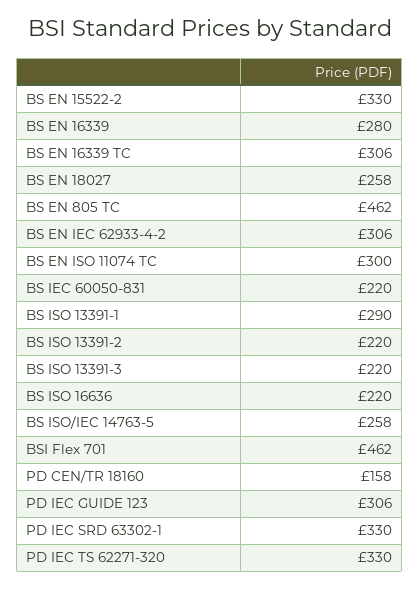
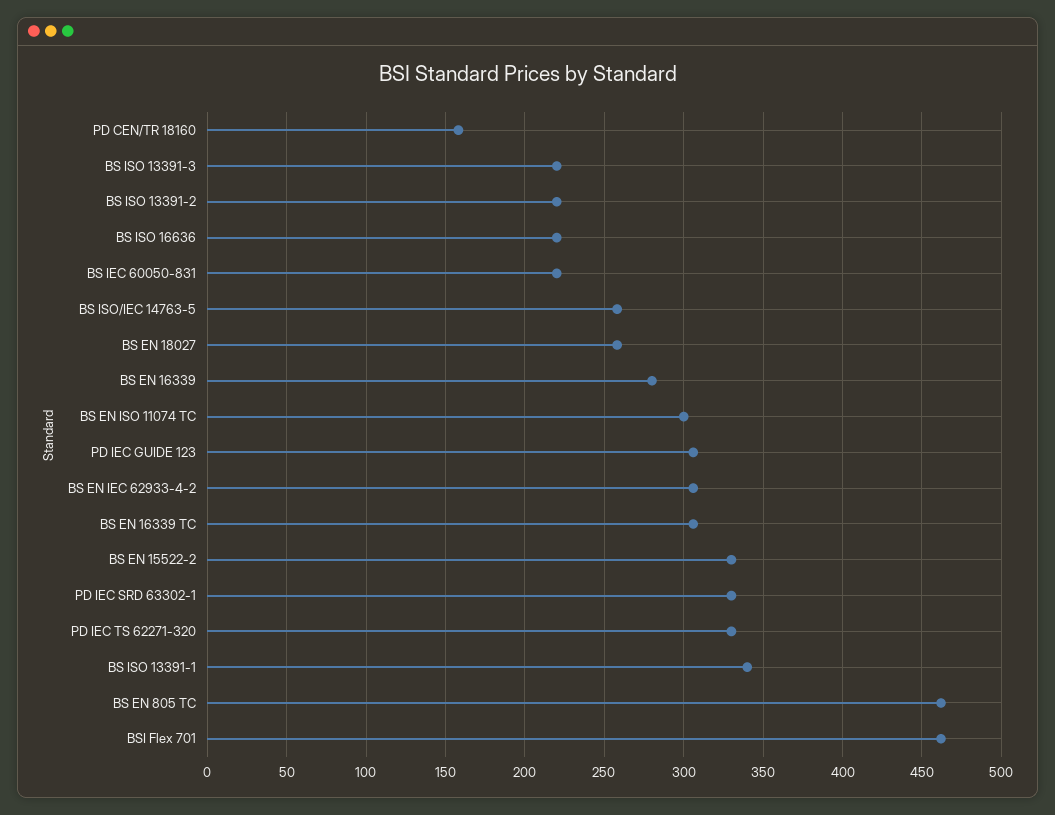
BS ISO 13391-1: 290 -> 340

